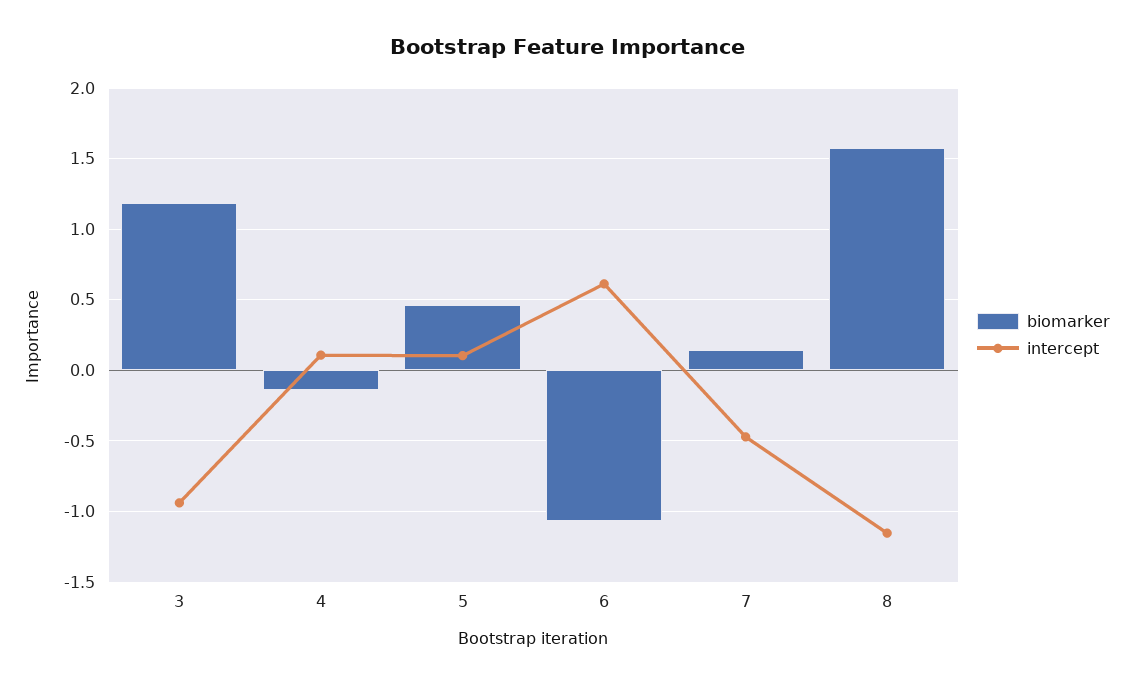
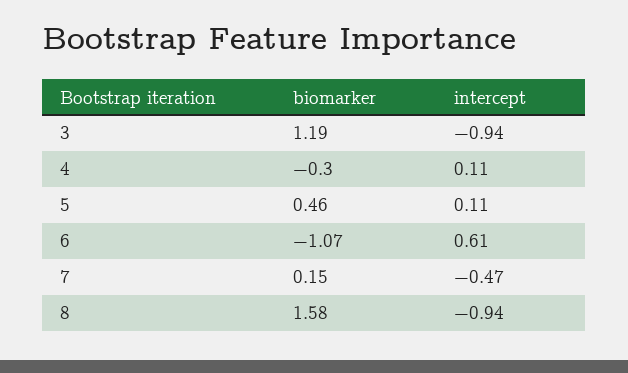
biomarker, 4: -0.15 -> -0.3
intercept, 8: -1.15 -> -0.94

